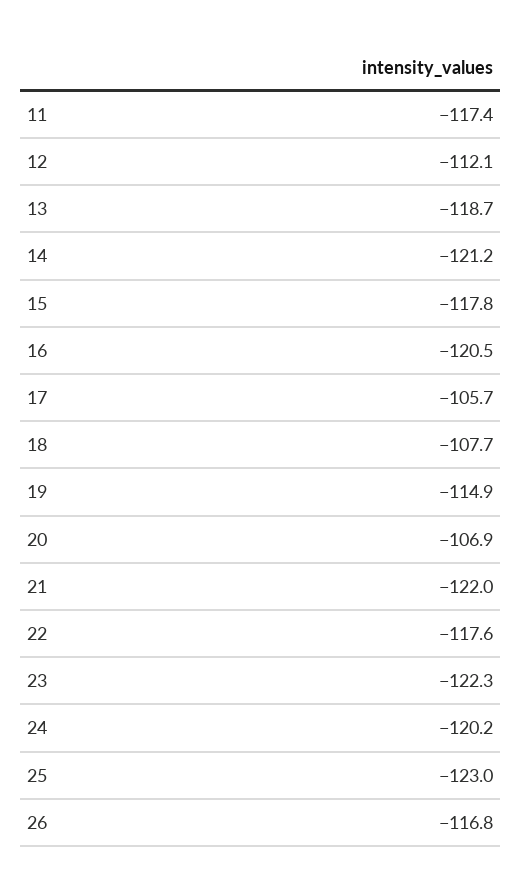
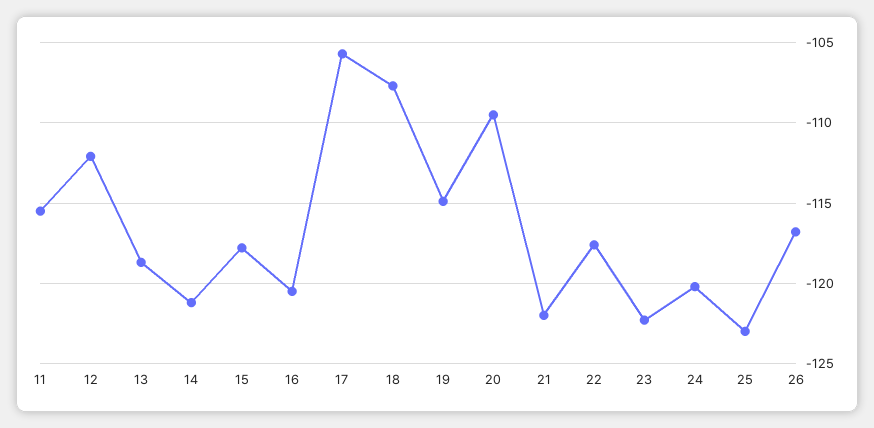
11: -117.4 -> -115.5
20: -106.9 -> -109.5

